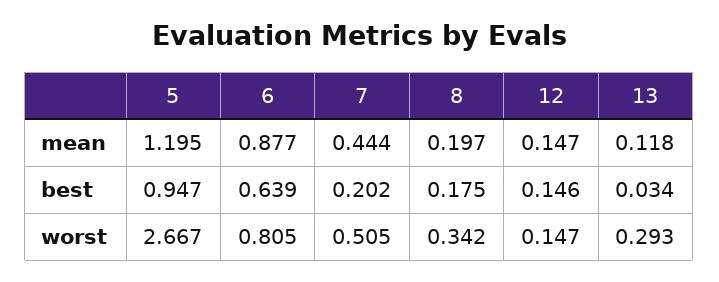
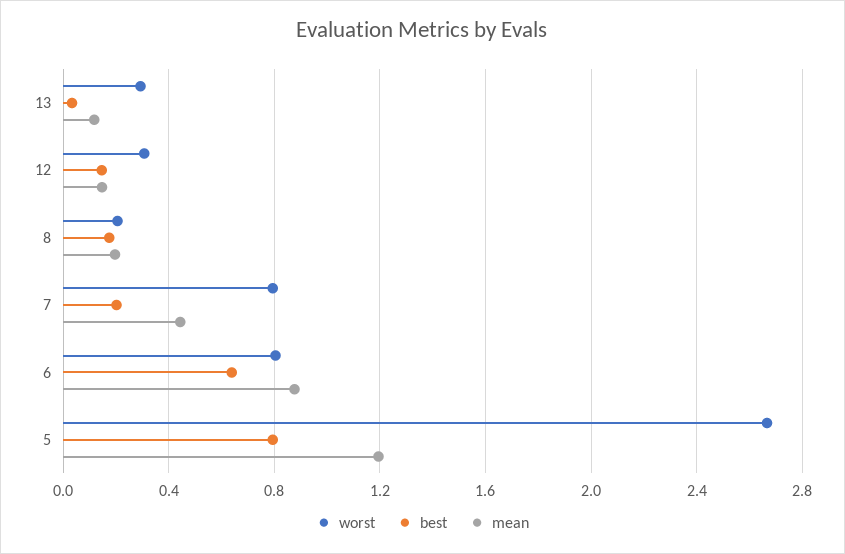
best, 5: 0.947 -> 0.8
worst, 7: 0.505 -> 0.8
worst, 8: 0.342 -> 0.2
worst, 12: 0.147 -> 0.3

